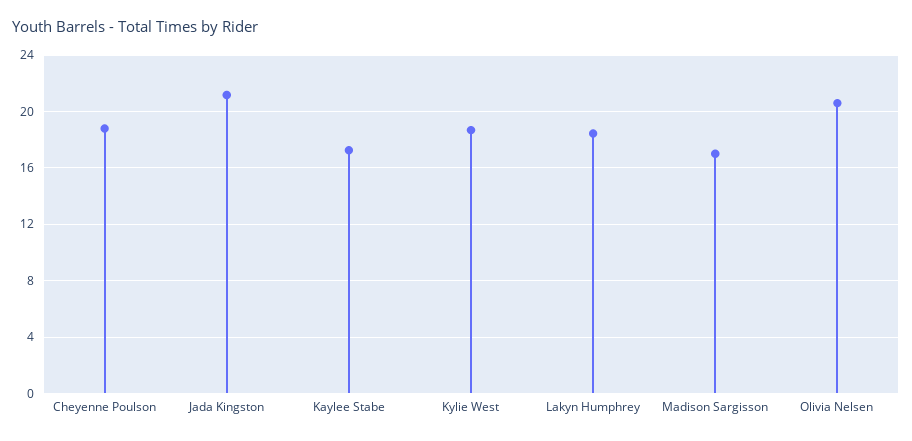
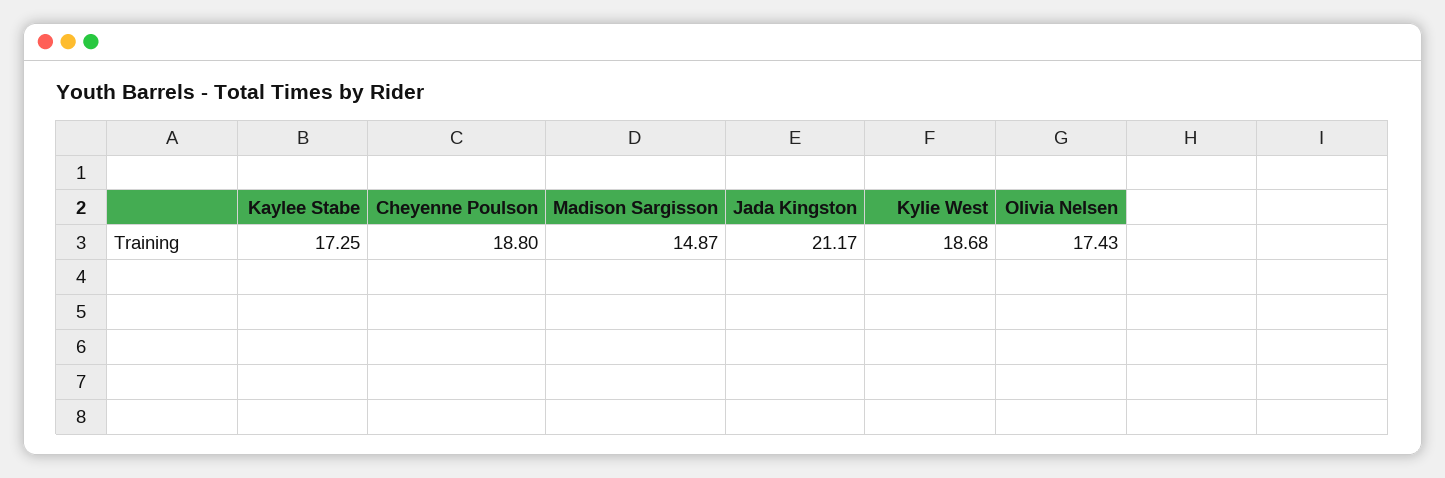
Lakyn Humphrey: 18.5 -> none
Madison Sargisson: 17 -> 14.87
Olivia Nelsen: 20.5 -> 17.43

